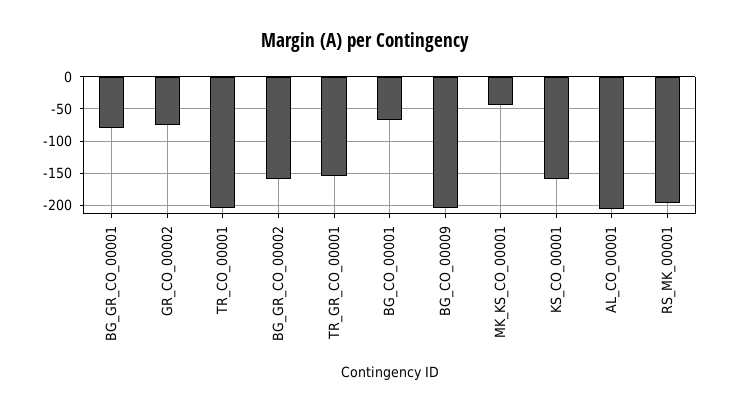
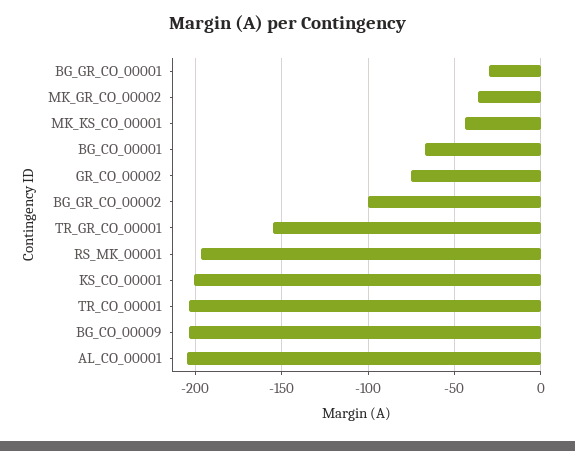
BG_GR_CO_00001: -80 -> -30
BG_GR_CO_00002: -160 -> -100
KS_CO_00001: -160 -> -200
MK_GR_CO_00002: none -> -35

